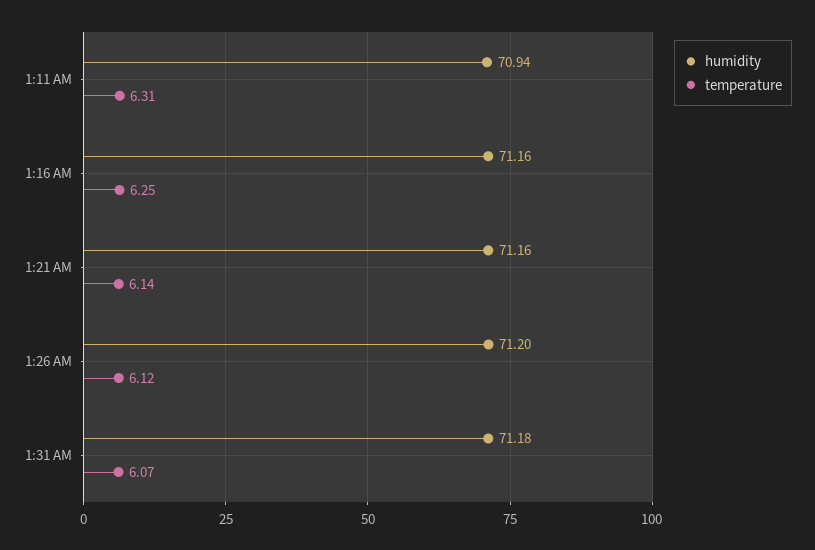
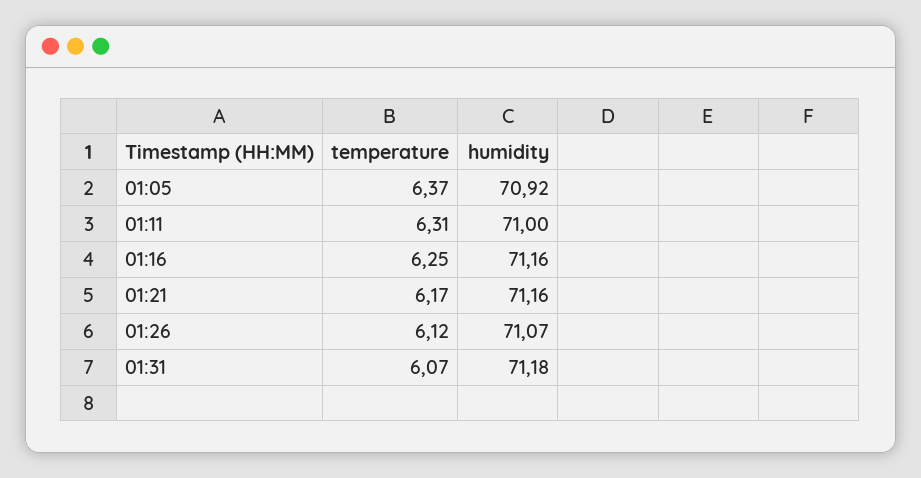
humidity, 1:11 AM: 70.94 -> 71
temperature, 1:21 AM: 6.14 -> 6.17
humidity, 1:26 AM: 71.2 -> 71.07
temperature, 01:05: none -> 6.37
humidity, 01:05: none -> 70.92

